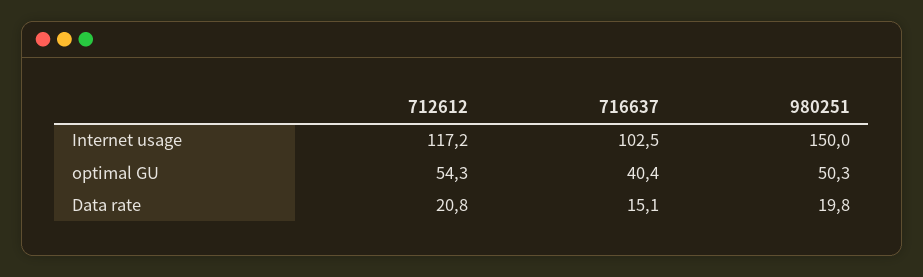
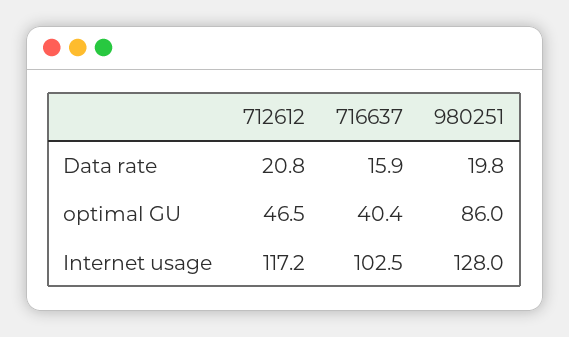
980251, Internet usage: 150 -> 128
712612, optimal GU: 54.3 -> 46.5
980251, optimal GU: 50.3 -> 86
716637, Data rate: 15.1 -> 15.9

